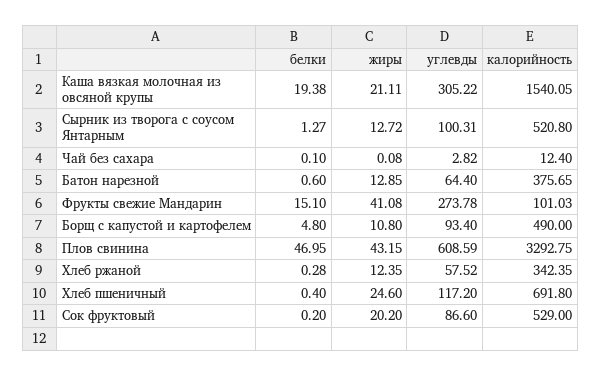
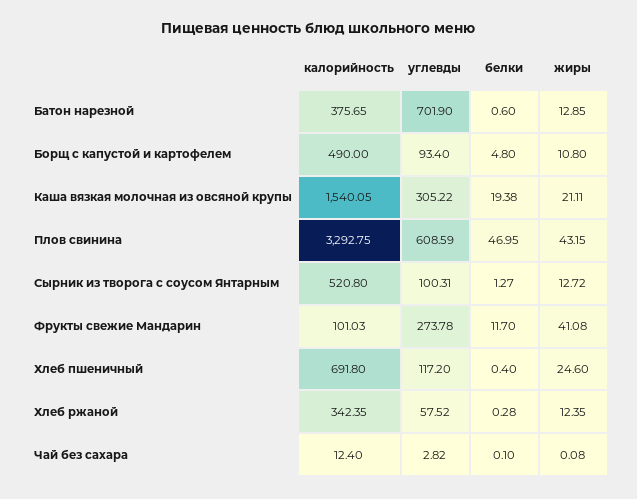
углевды, Батон нарезной: 64.4 -> 701.9
белки, Фрукты свежие Мандарин: 15.1 -> 11.7
белки, Сок фруктовый: 0.2 -> none
жиры, Сок фруктовый: 20.2 -> none
углевды, Сок фруктовый: 86.6 -> none
калорийность, Сок фруктовый: 529 -> none

